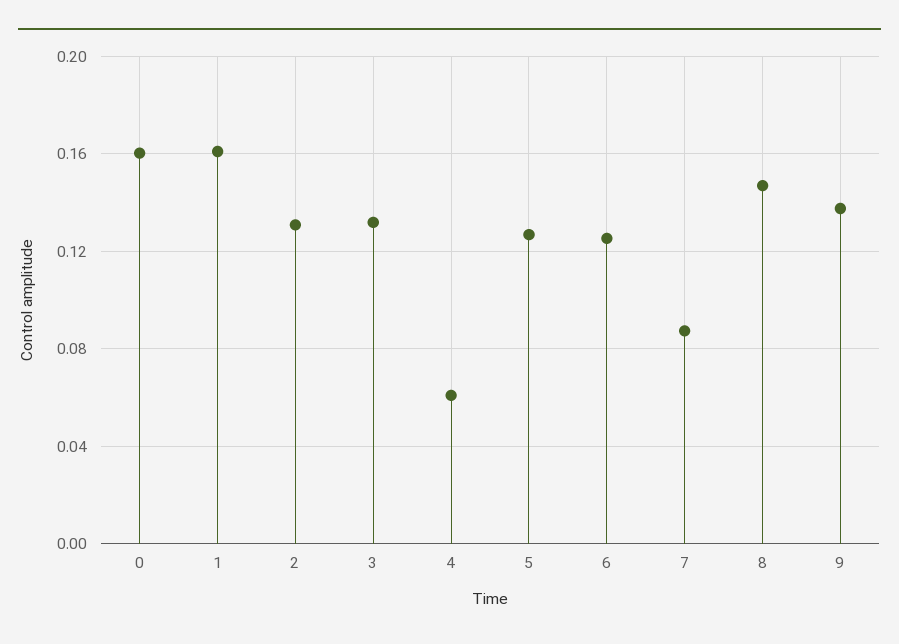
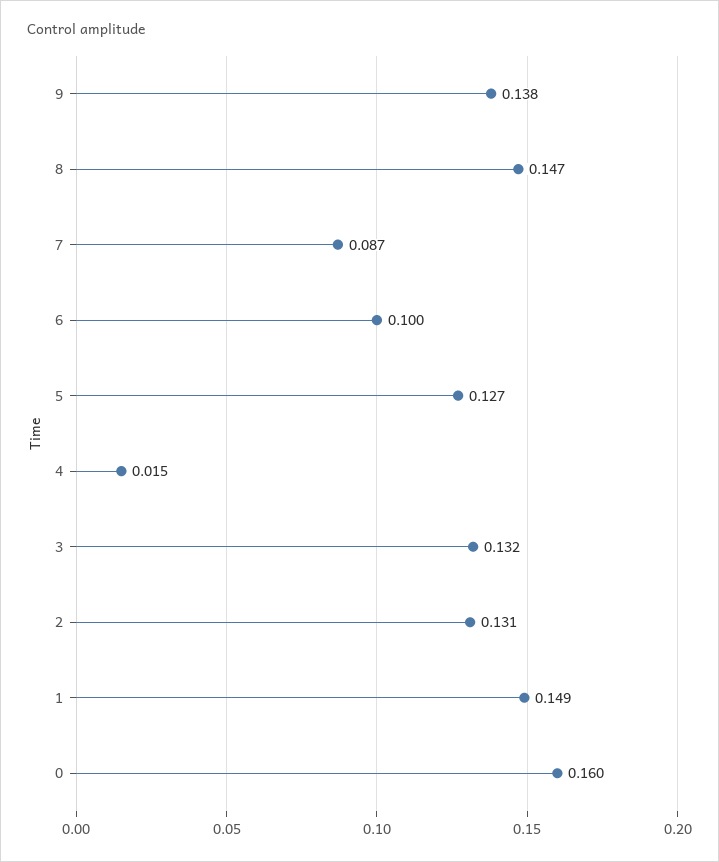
1: 0.16 -> 0.149
4: 0.06 -> 0.015
6: 0.125 -> 0.1

